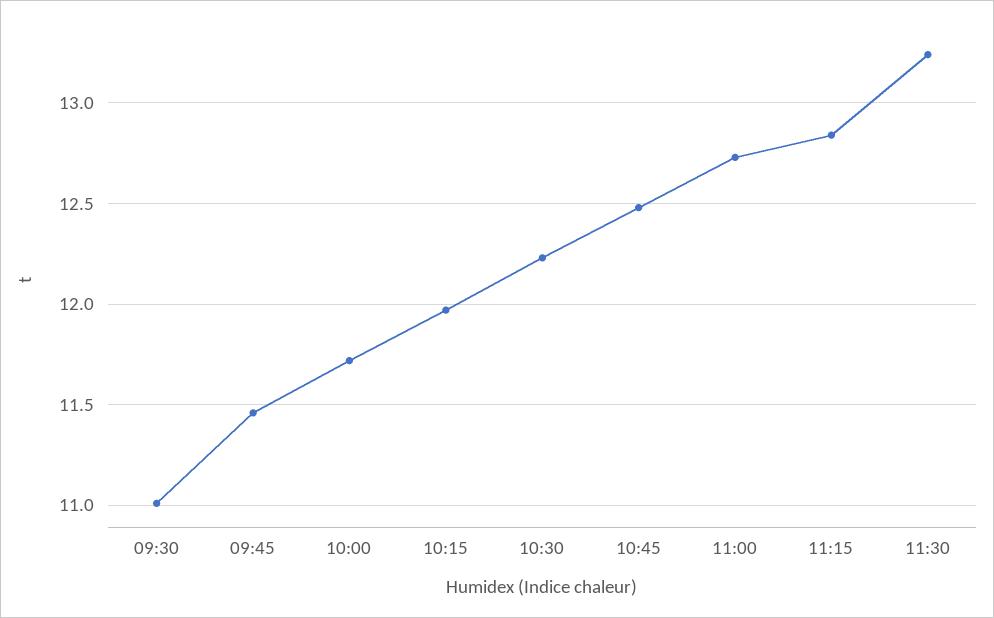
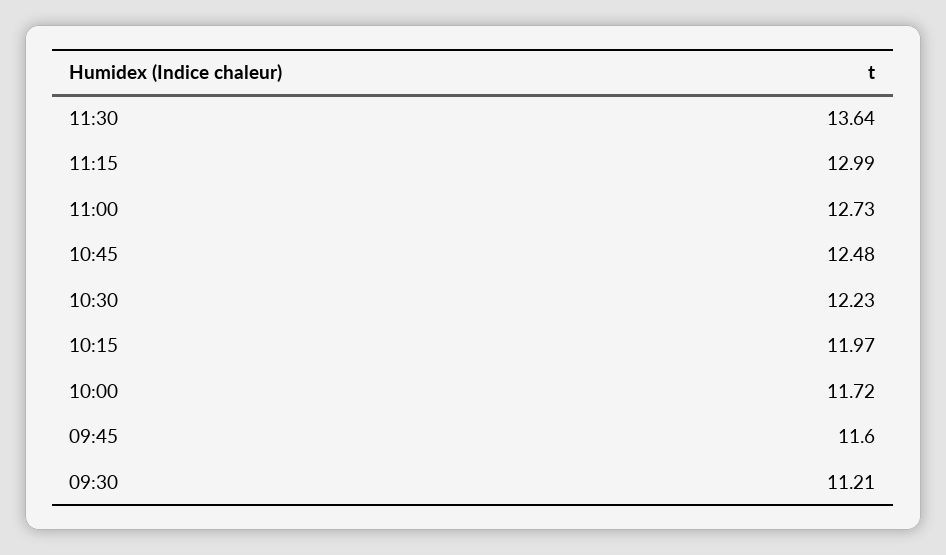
09:30: 11 -> 11.21
09:45: 11.45 -> 11.6
11:15: 12.85 -> 12.99
11:30: 13.25 -> 13.64

